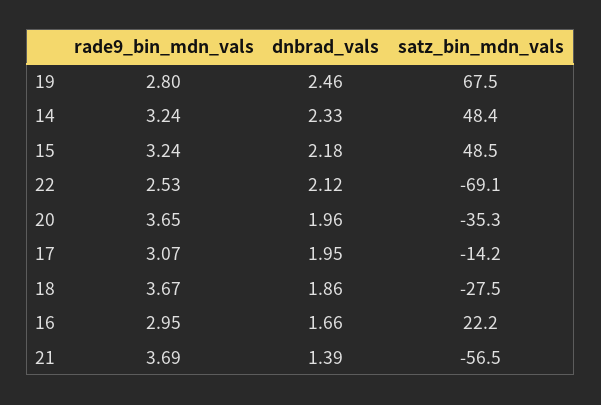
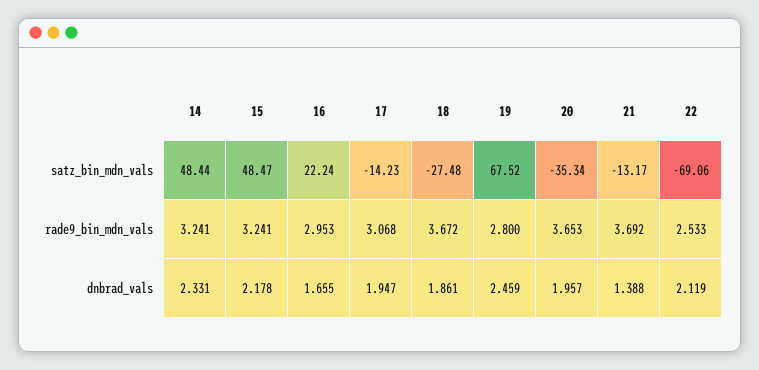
satz_bin_mdn_vals, 21: -56.5 -> -13.17

